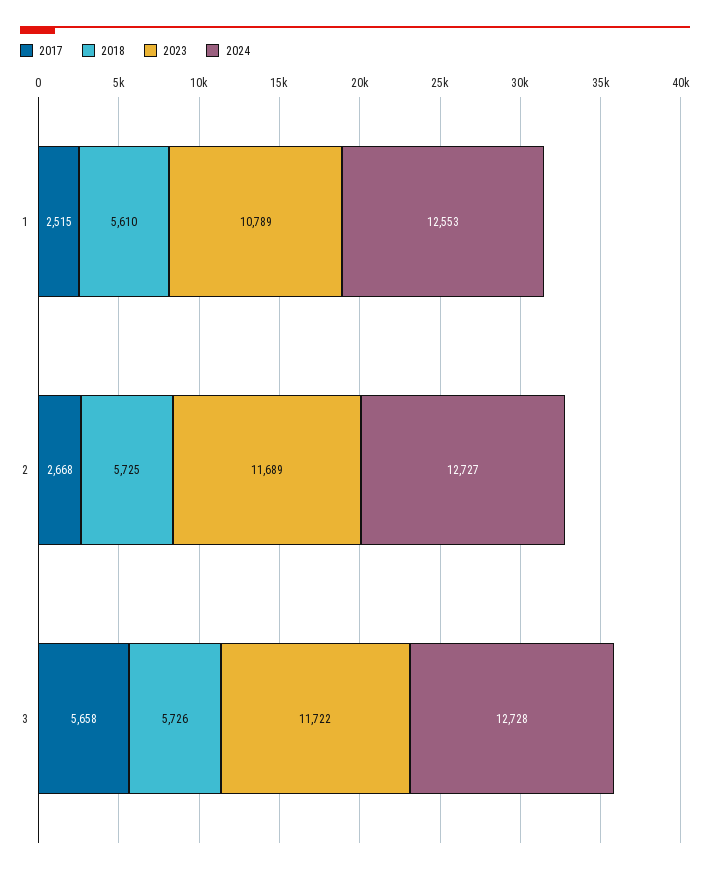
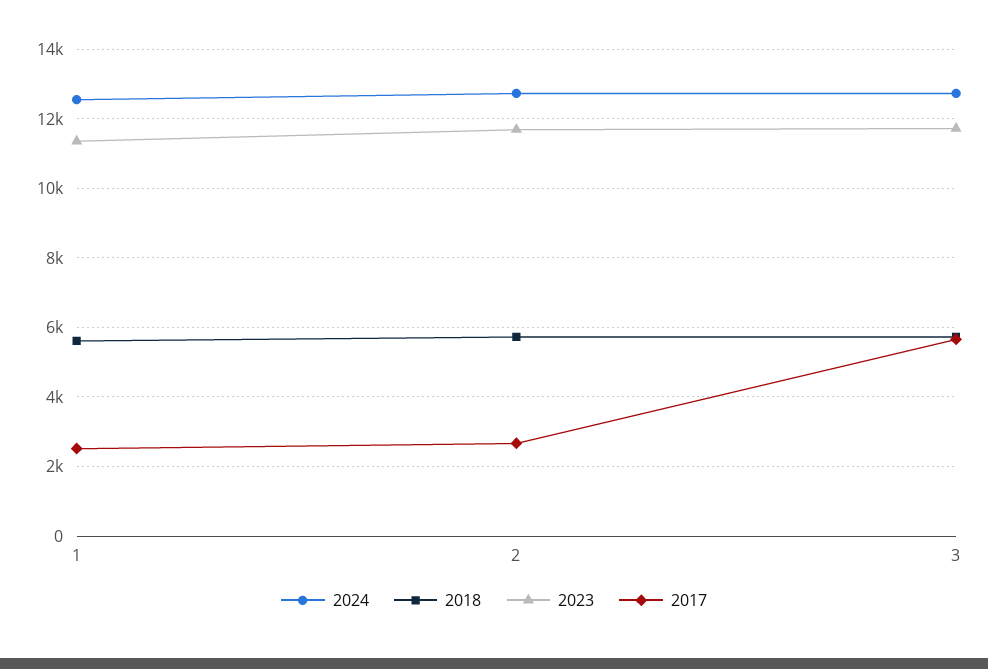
2023, 1: 10789 -> 11400

